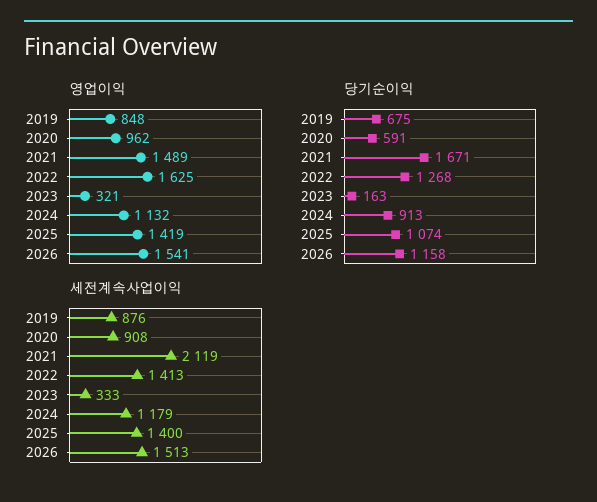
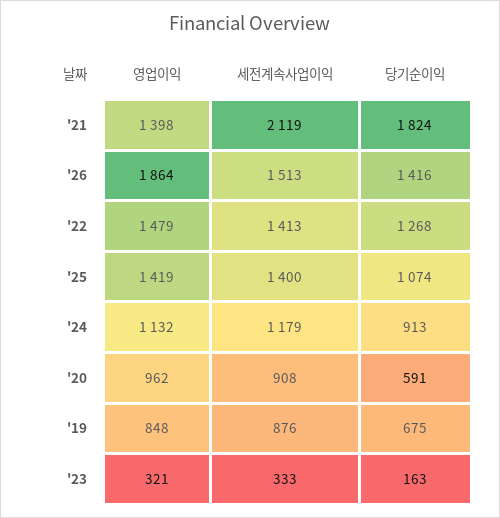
영업이익, 2021: 1489 -> 1398
영업이익, 2022: 1625 -> 1479
영업이익, 2026: 1541 -> 1864
당기순이익, 2021: 1671 -> 1824
당기순이익, 2026: 1158 -> 1416

